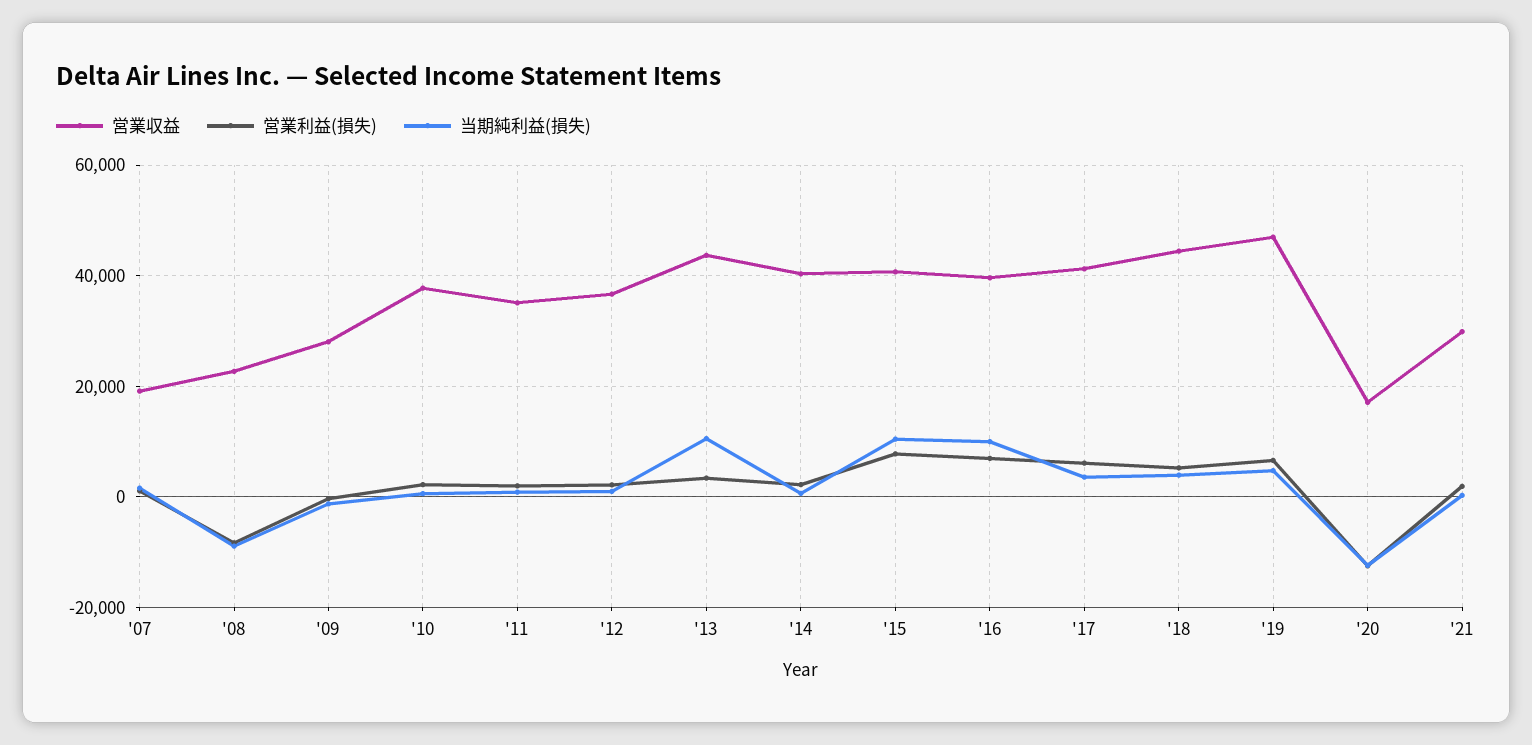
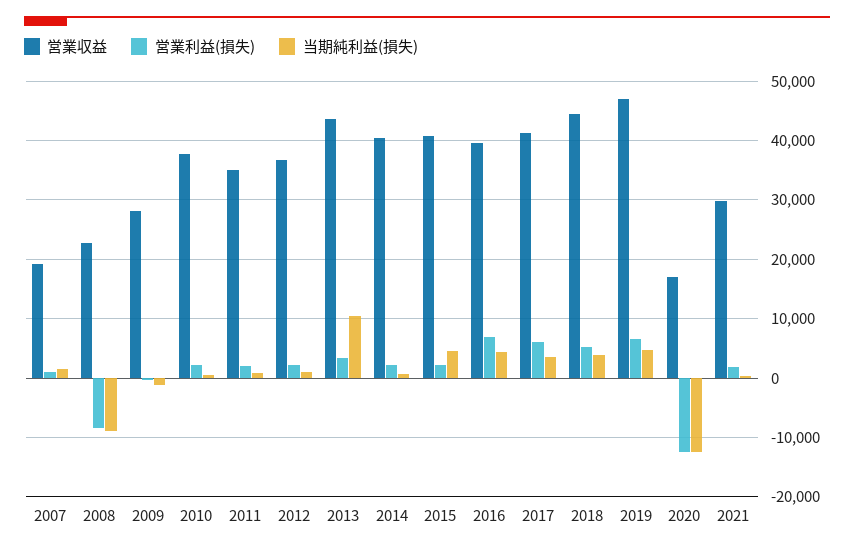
営業利益(損失), '15: 8000 -> 2000
当期純利益(損失), '15: 10000 -> 4000
当期純利益(損失), '16: 10000 -> 4000

